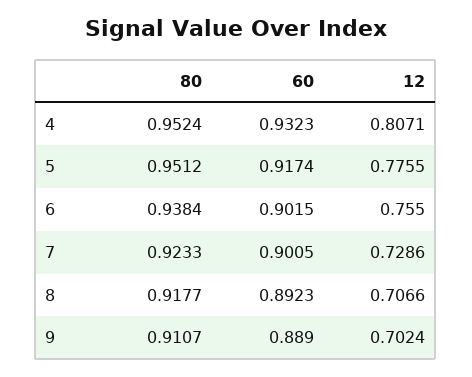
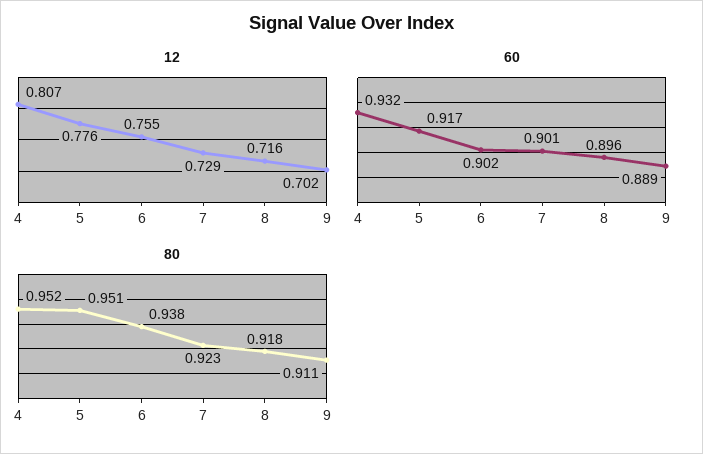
60, 8: 0.8923 -> 0.896
12, 8: 0.7066 -> 0.716

